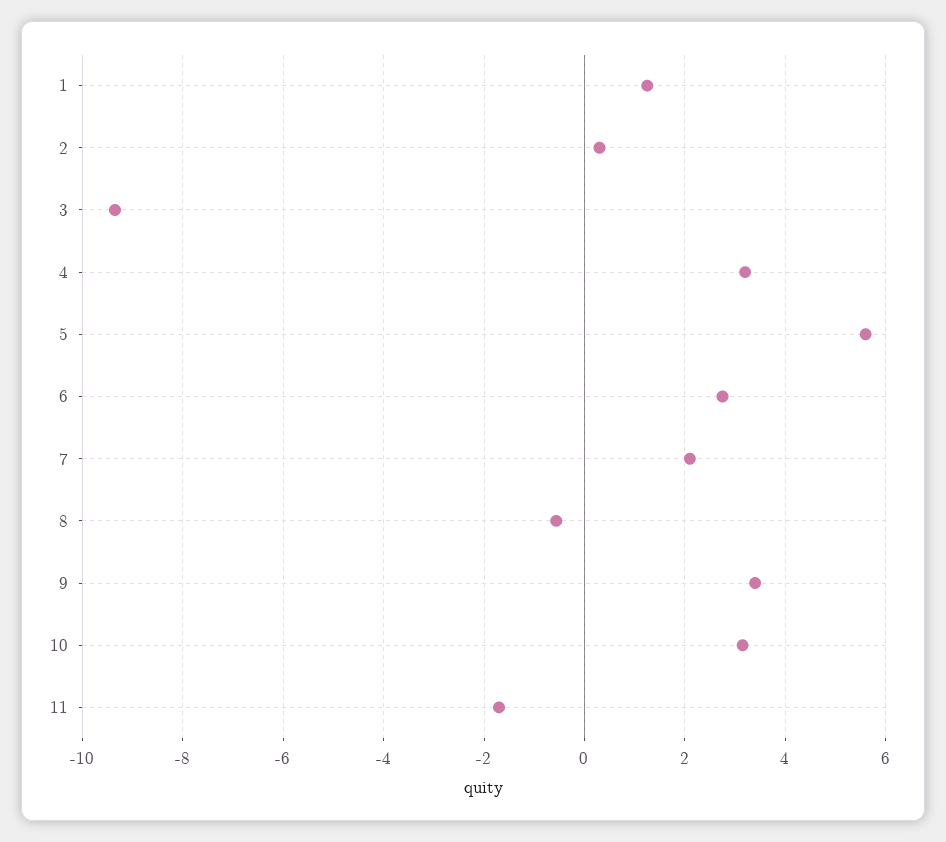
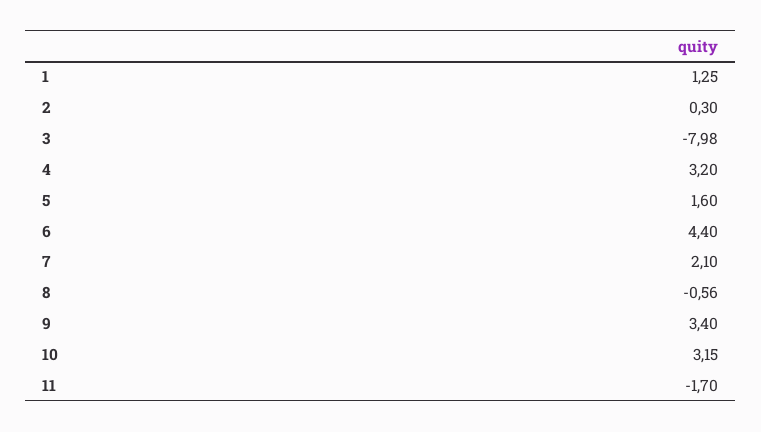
3: -9.4 -> -7.98
5: 5.6 -> 1.6
6: 2.8 -> 4.4

